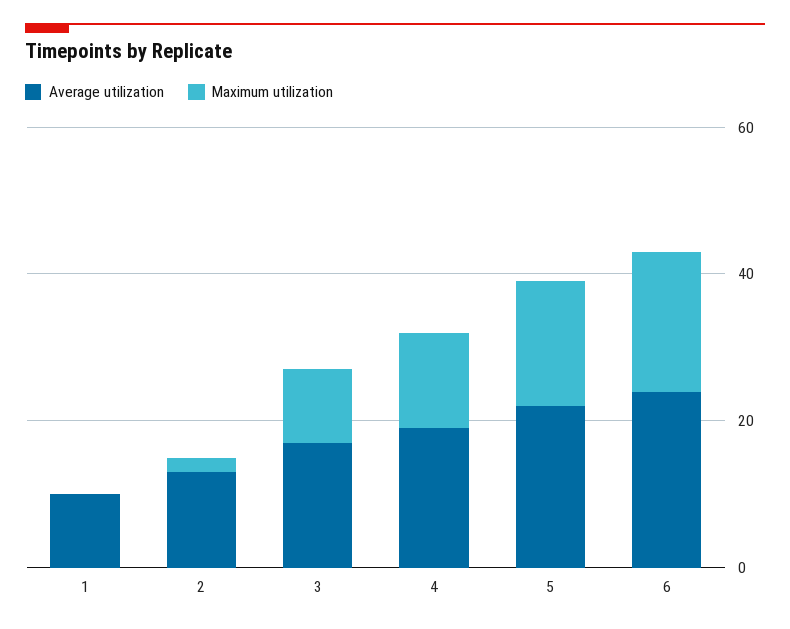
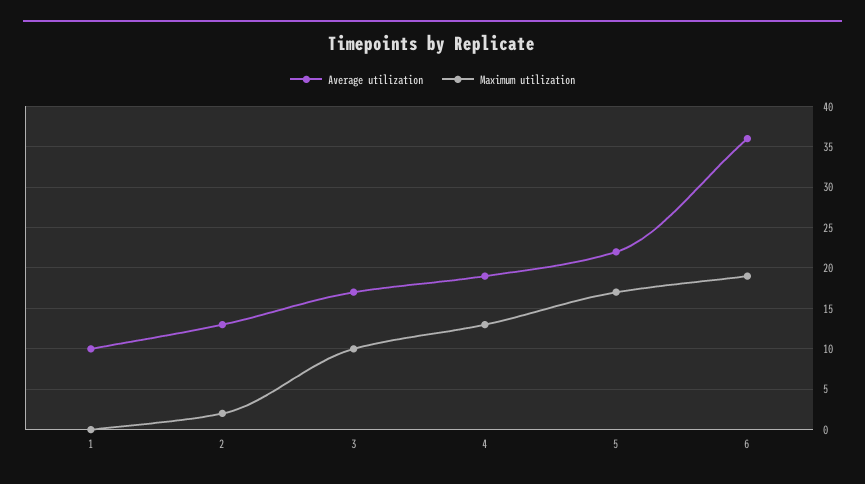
Average utilization, 6: 25 -> 36

